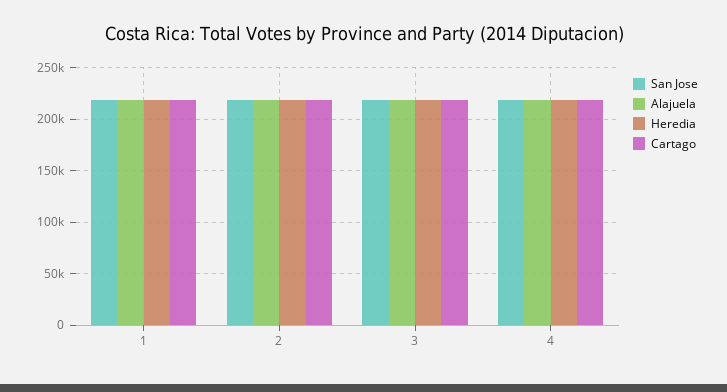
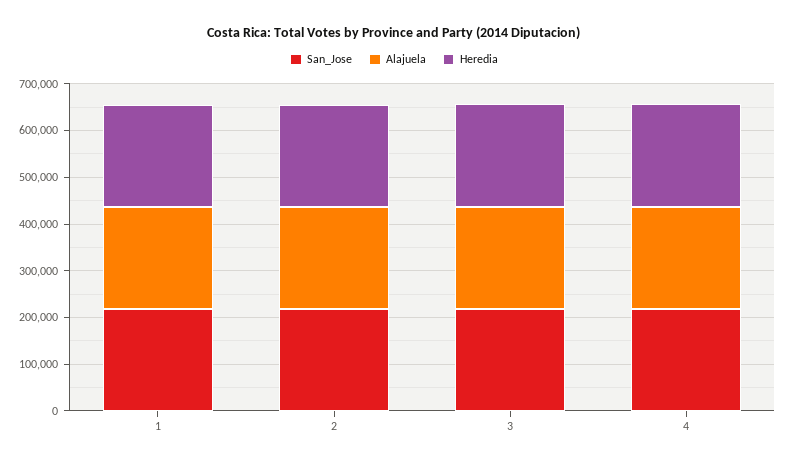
Cartago, 1: 220000 -> none
Cartago, 2: 220000 -> none
Cartago, 3: 220000 -> none
Cartago, 4: 220000 -> none

